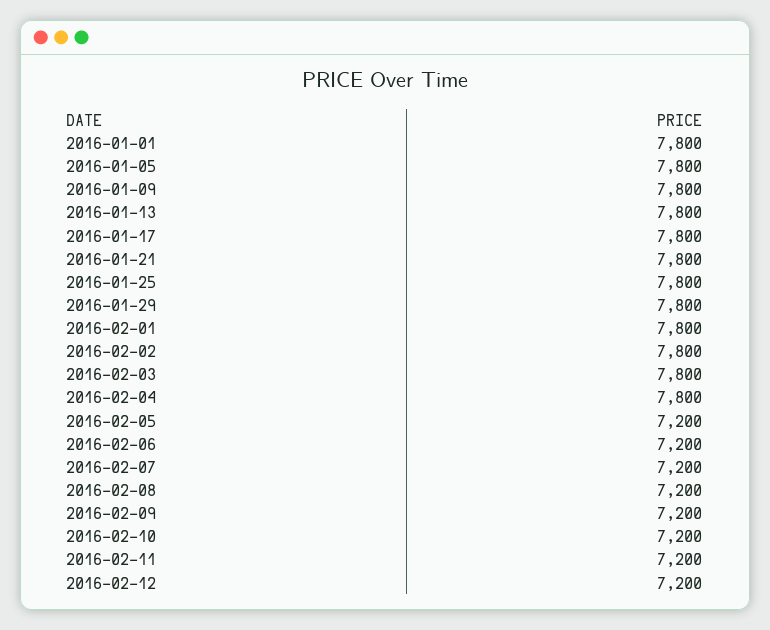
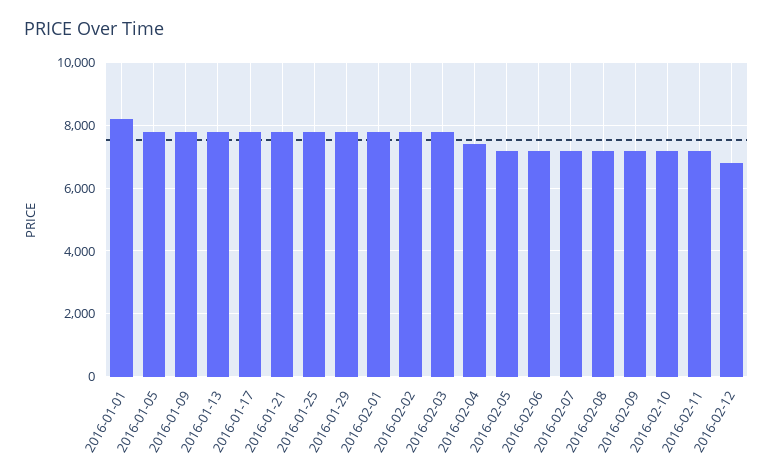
2016-01-01: 7800 -> 8200
2016-02-04: 7800 -> 7400
2016-02-12: 7200 -> 6800

